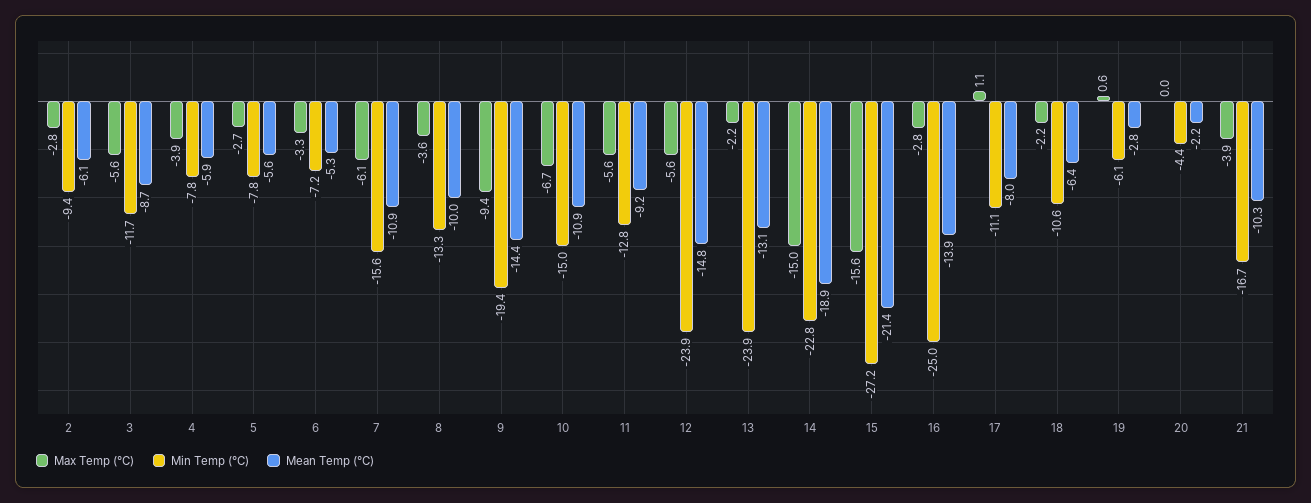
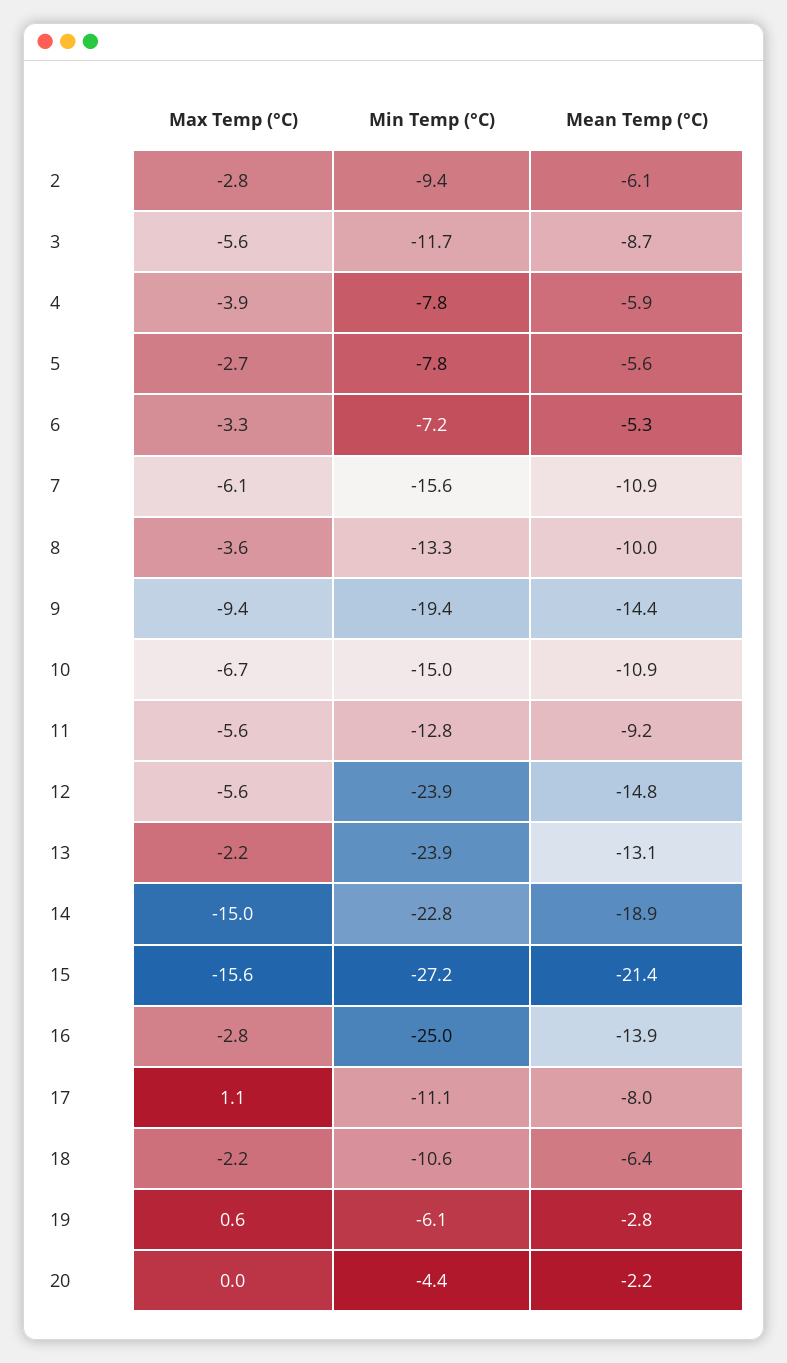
Max Temp (°C), 21: -3.9 -> none
Min Temp (°C), 21: -16.7 -> none
Mean Temp (°C), 21: -10.3 -> none

